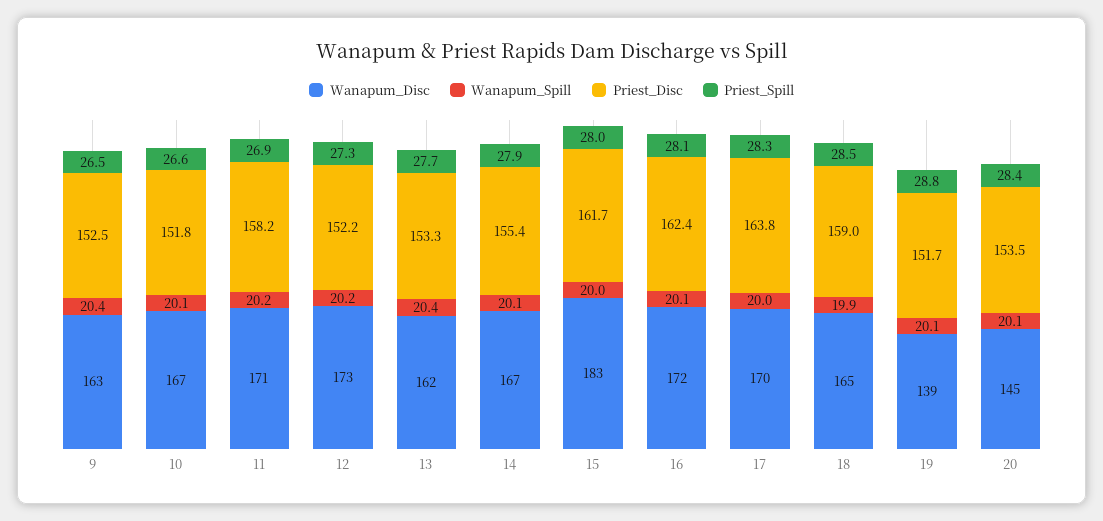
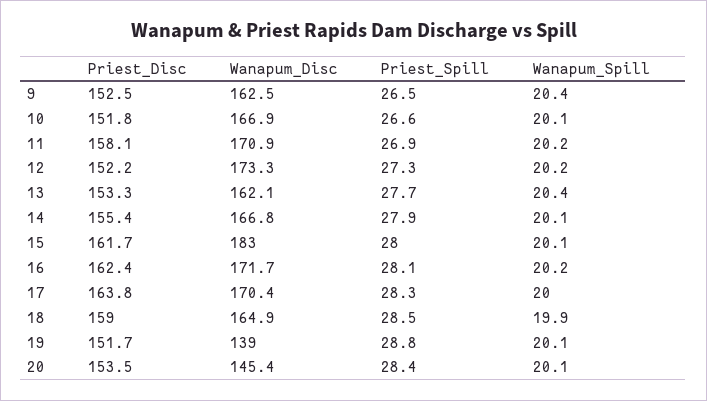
Priest_Disc, 11: 158.2 -> 158.1
Wanapum_Spill, 15: 20 -> 20.1
Wanapum_Spill, 16: 20.1 -> 20.2

